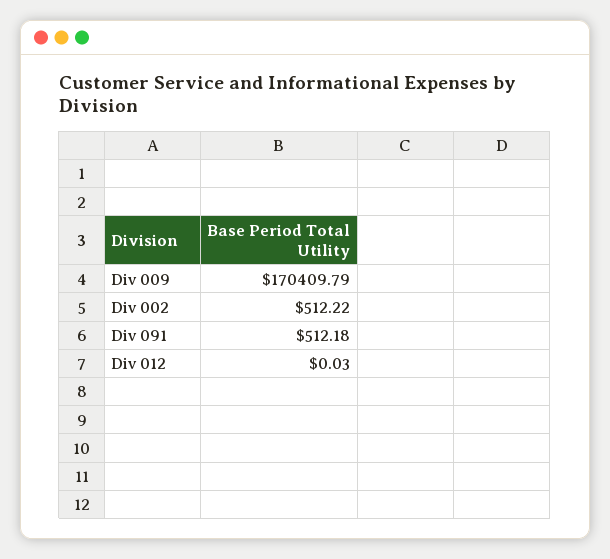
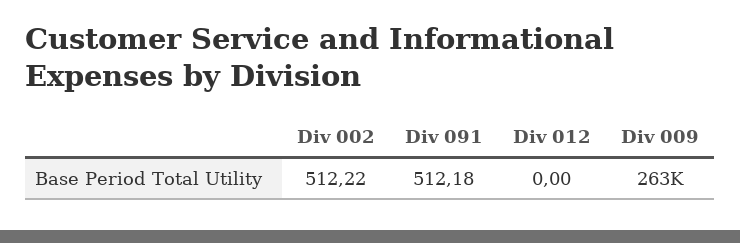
Div 009: 170409.79 -> 263000
Div 012: 0.03 -> 0

